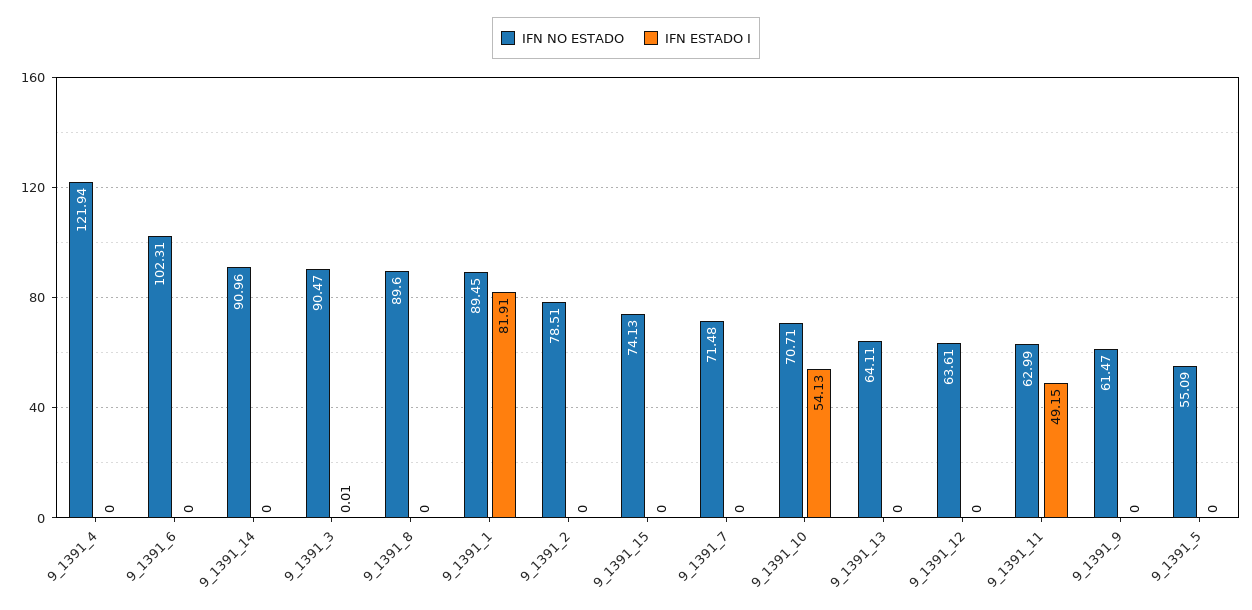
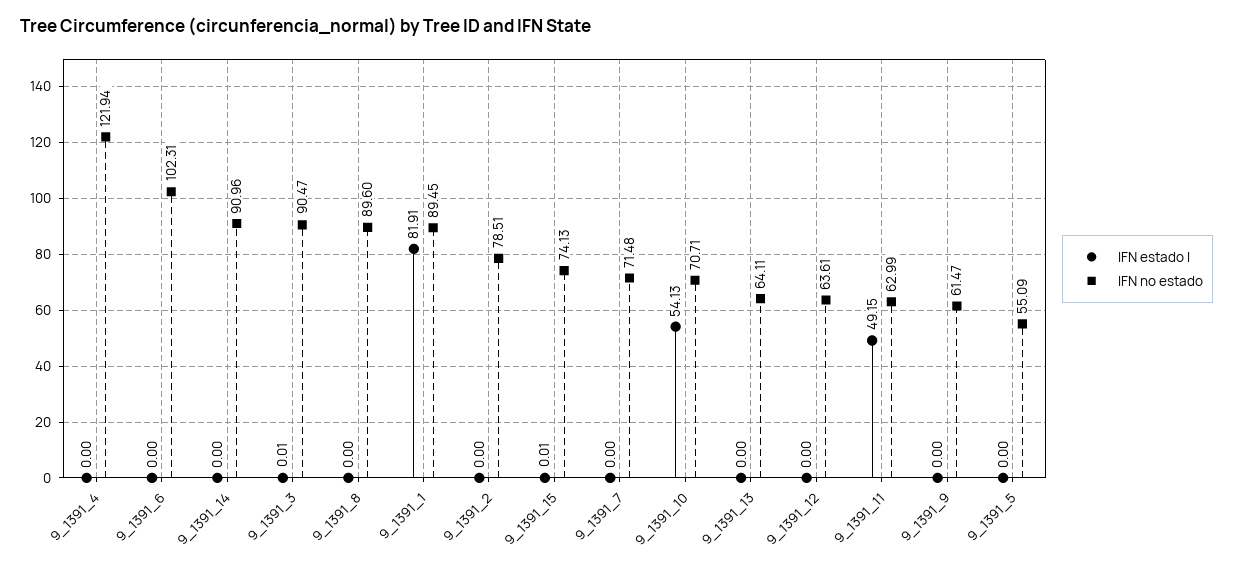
IFN ESTADO I, 9_1391_15: 0 -> 0.01

